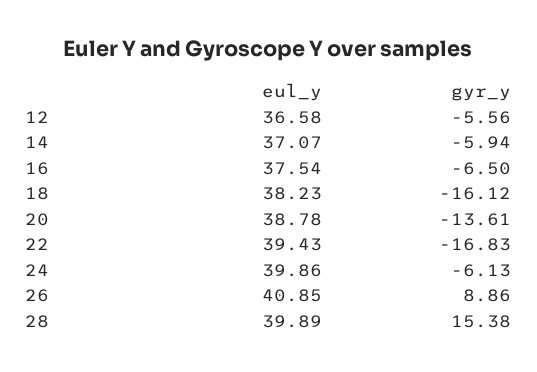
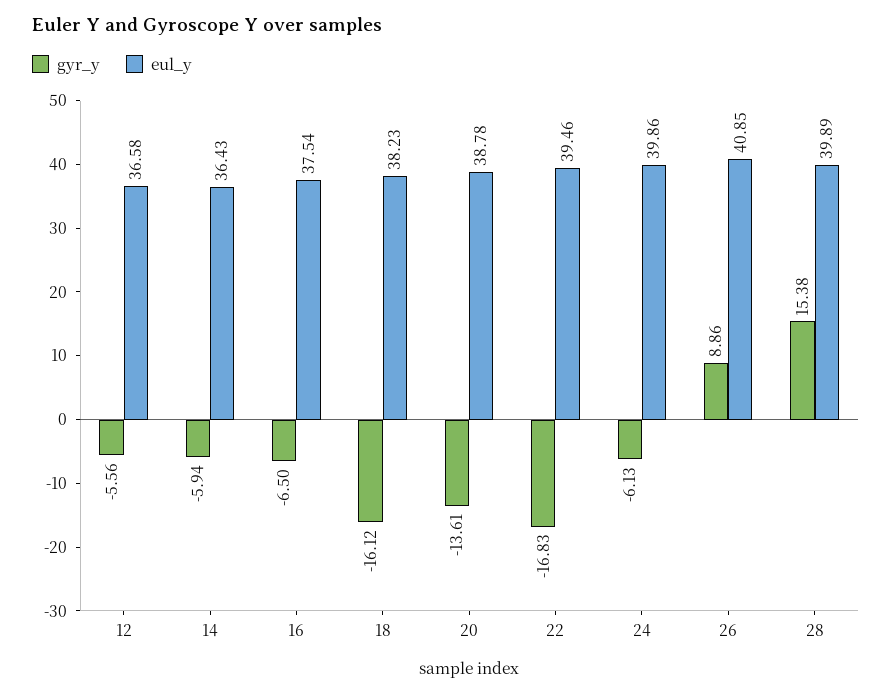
eul_y, 14: 37.07 -> 36.43
eul_y, 22: 39.43 -> 39.46

